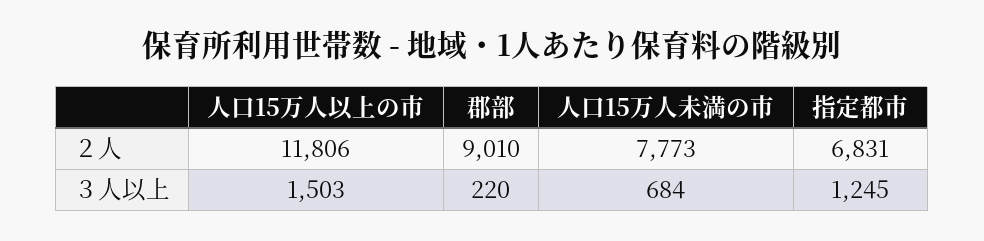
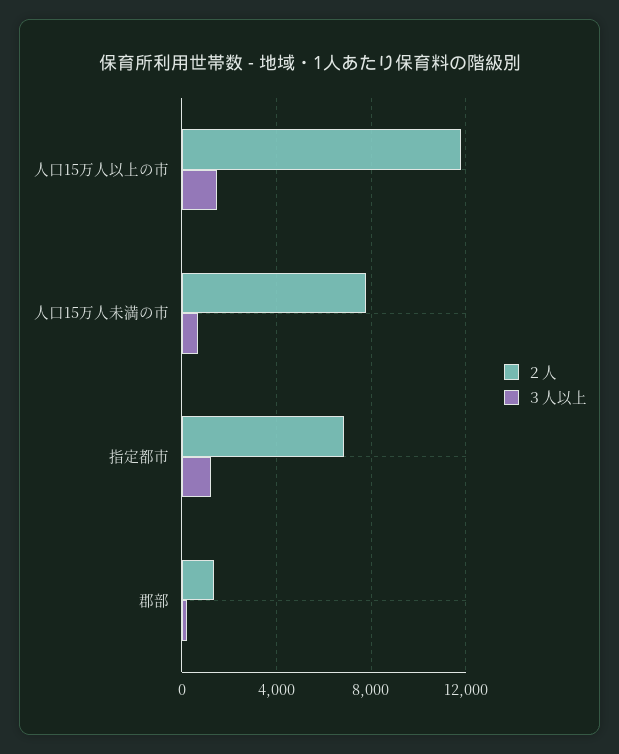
２人, 郡部: 9010 -> 1500

